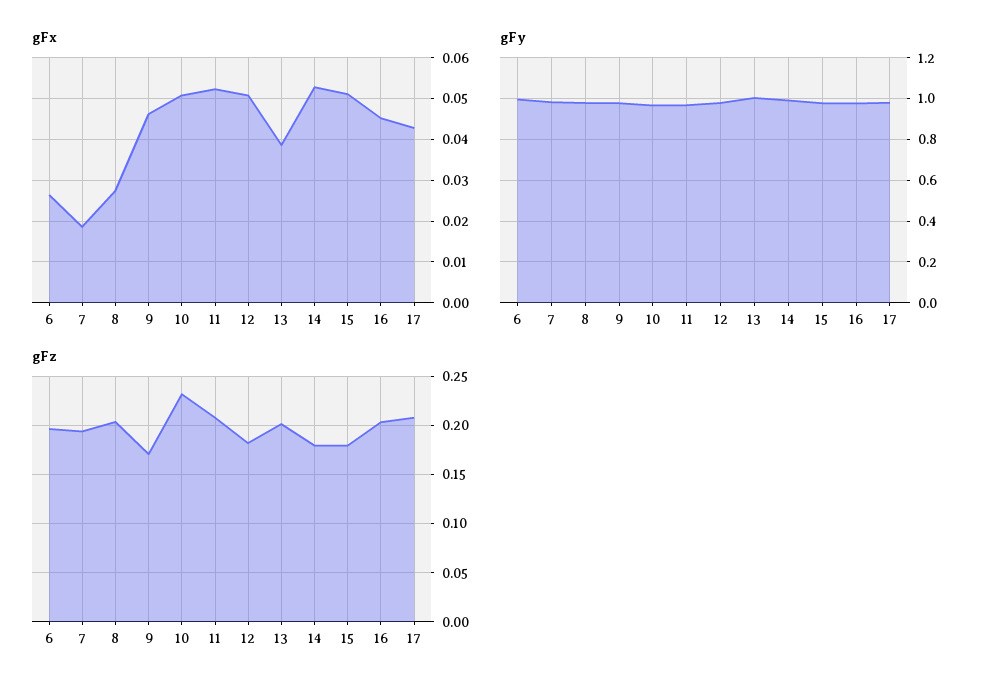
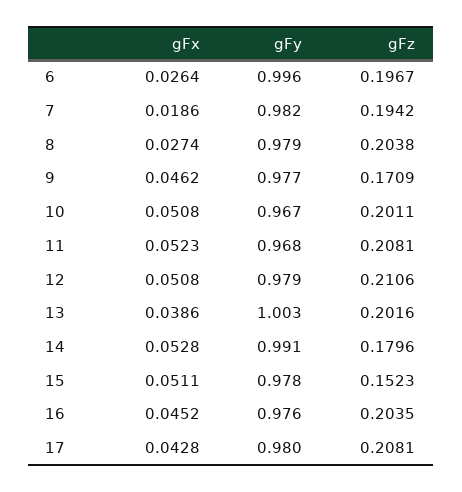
gFz, 10: 0.23 -> 0.2011
gFz, 12: 0.18 -> 0.2106
gFz, 15: 0.18 -> 0.1523

